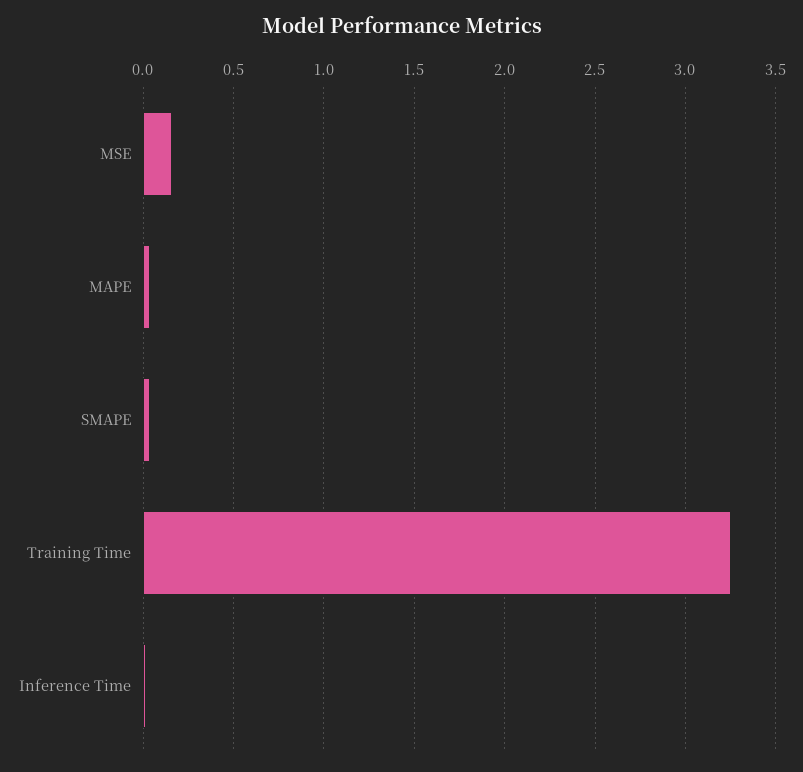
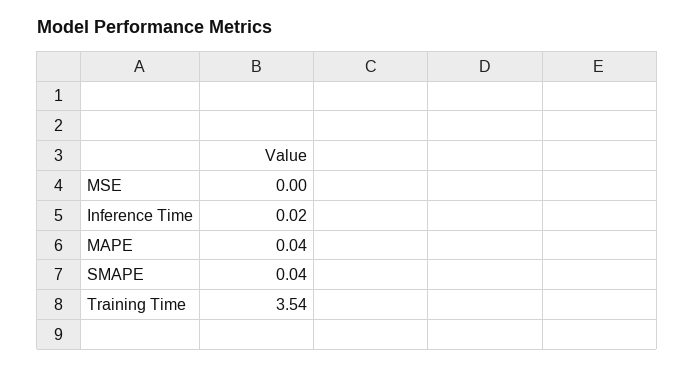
MSE: 0.15 -> 0
Training Time: 3.25 -> 3.54

